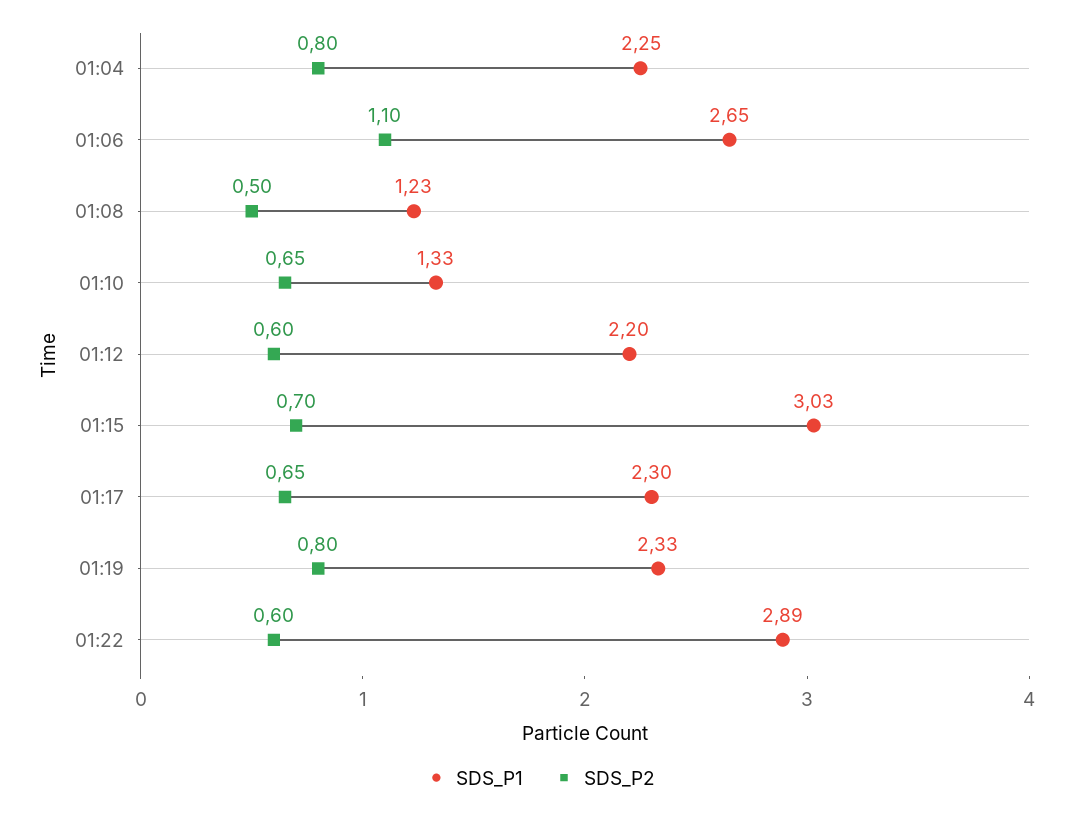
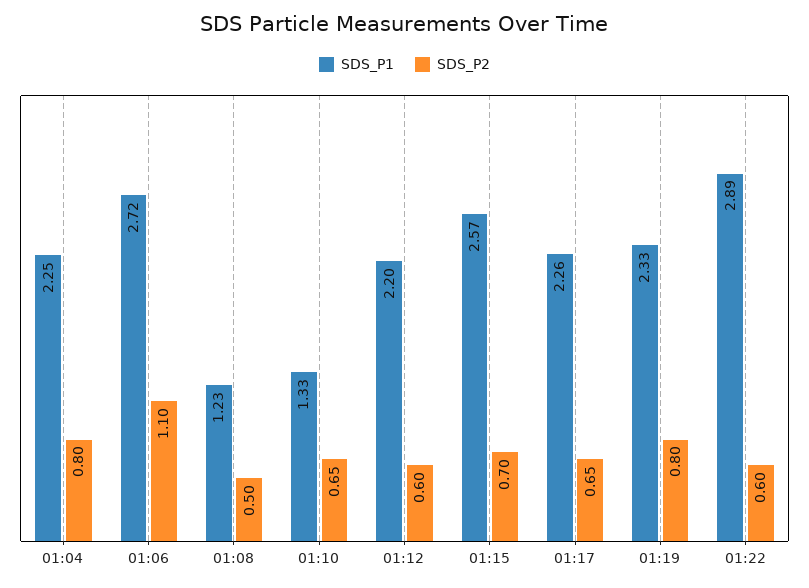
SDS_P1, 01:06: 2.65 -> 2.72
SDS_P1, 01:15: 3.03 -> 2.57
SDS_P1, 01:17: 2.3 -> 2.26

